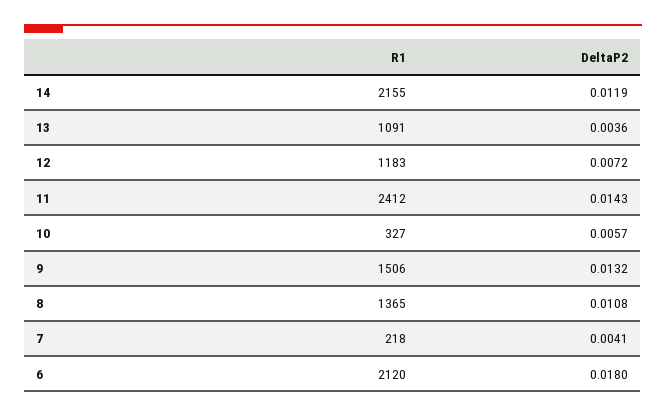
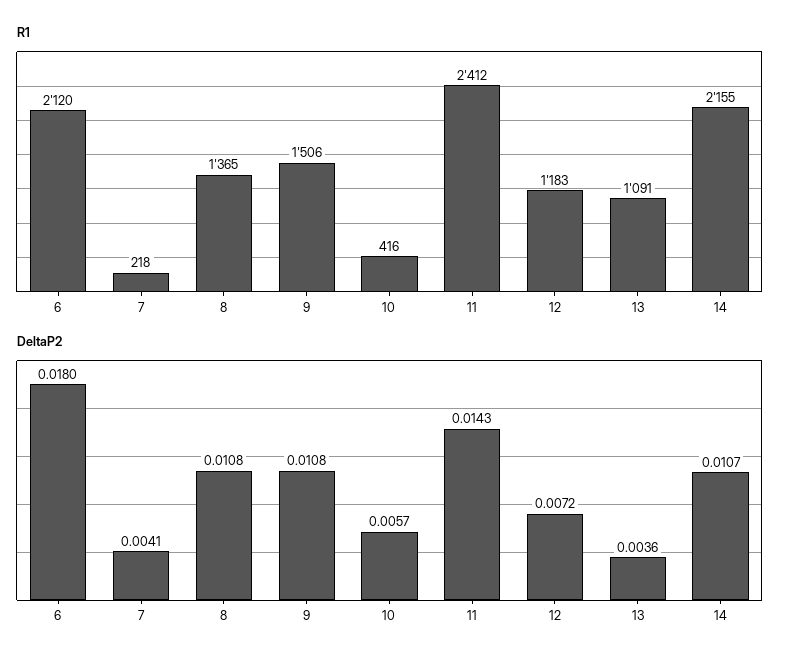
DeltaP2, 14: 0.0119 -> 0.0107
R1, 10: 327 -> 416
DeltaP2, 9: 0.0132 -> 0.0108

